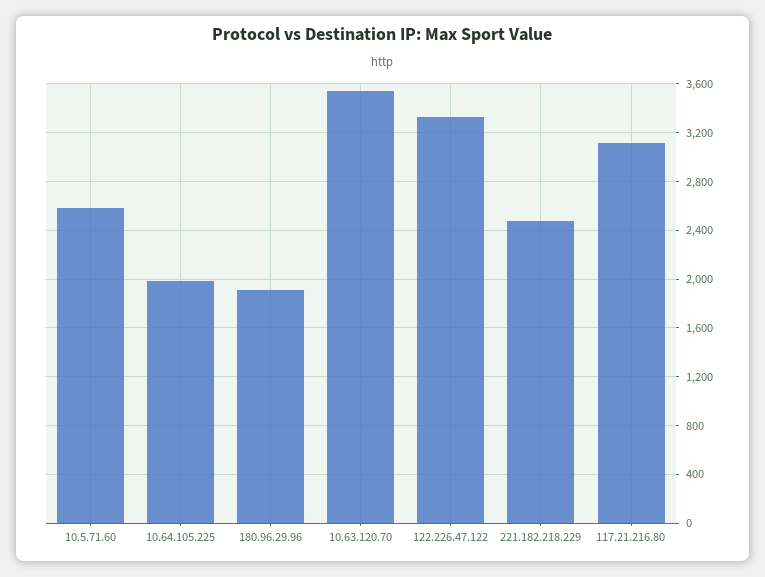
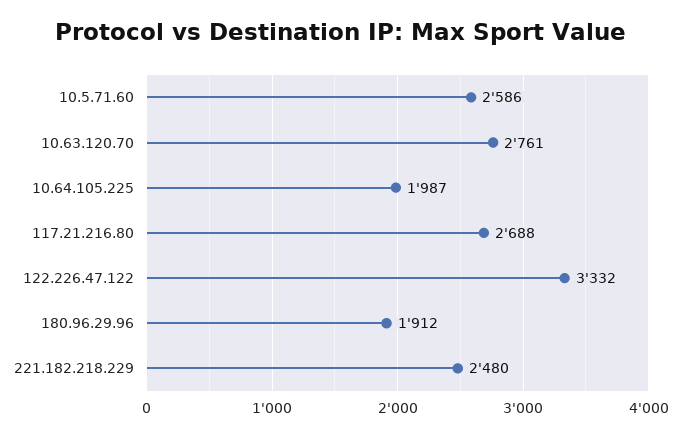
10.63.120.70: 3550 -> 2761
117.21.216.80: 3100 -> 2688

